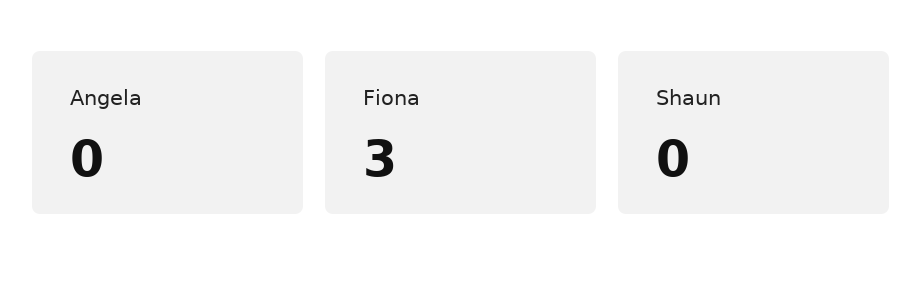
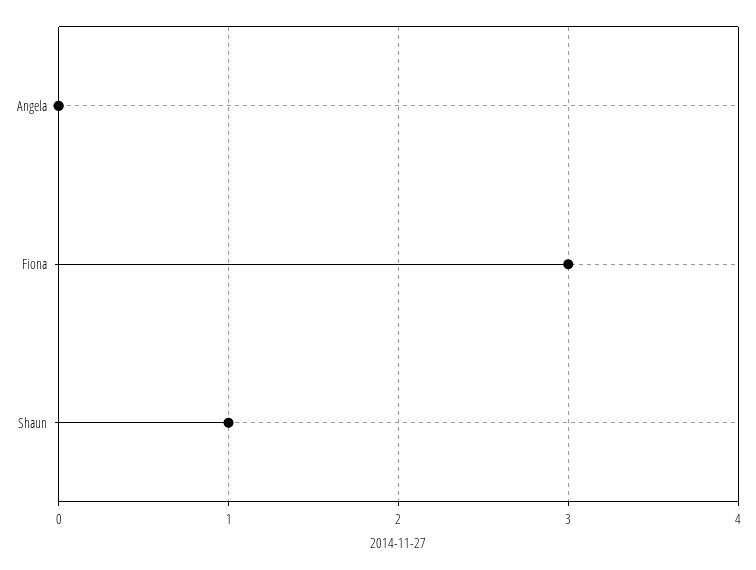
Shaun: 0 -> 1

